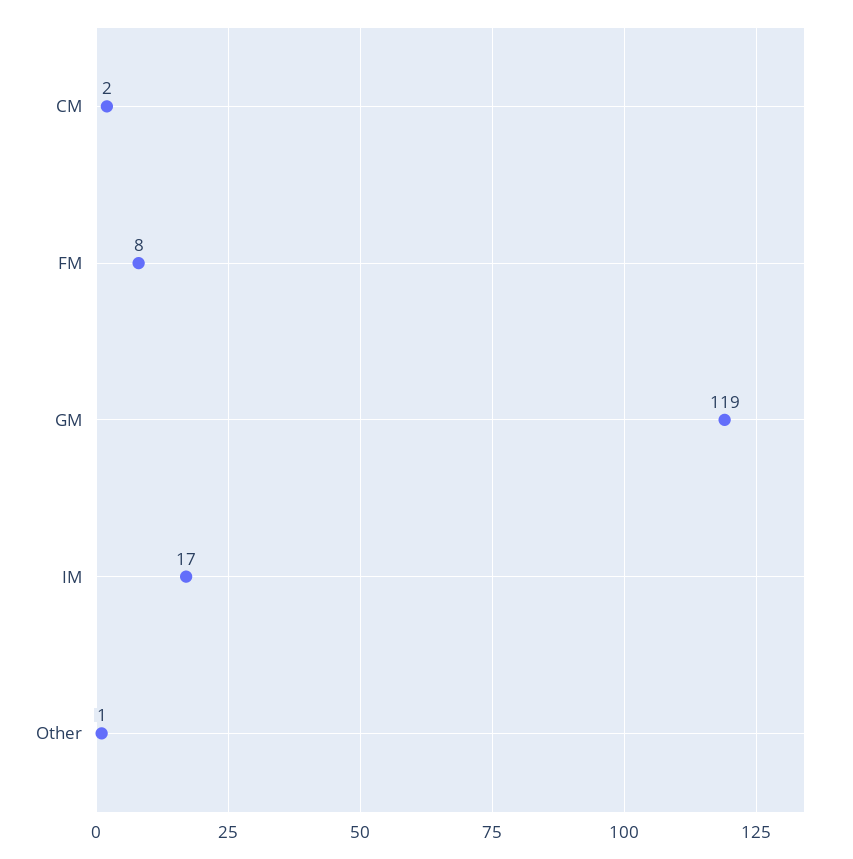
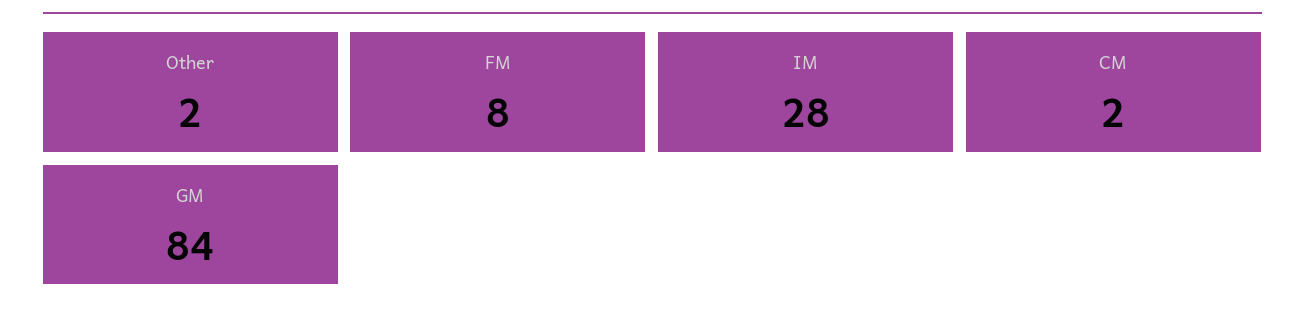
GM: 119 -> 84
IM: 17 -> 28
Other: 1 -> 2

